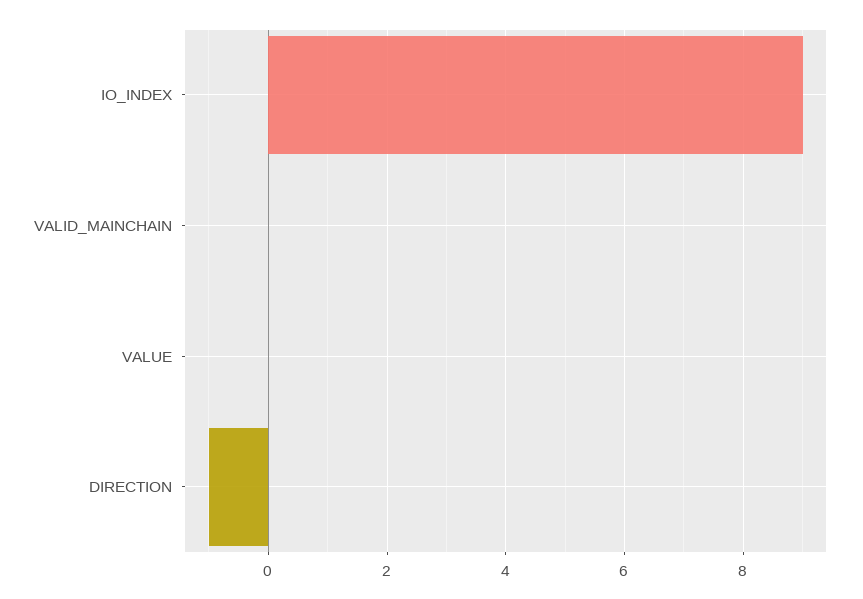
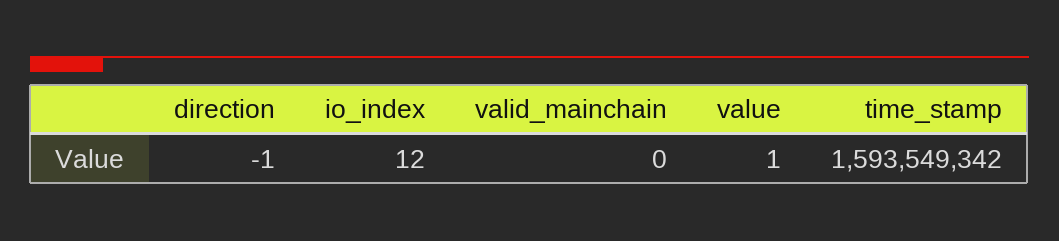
IO_INDEX: 9 -> 12
VALUE: 0 -> 1
time_stamp: none -> 1593549342

